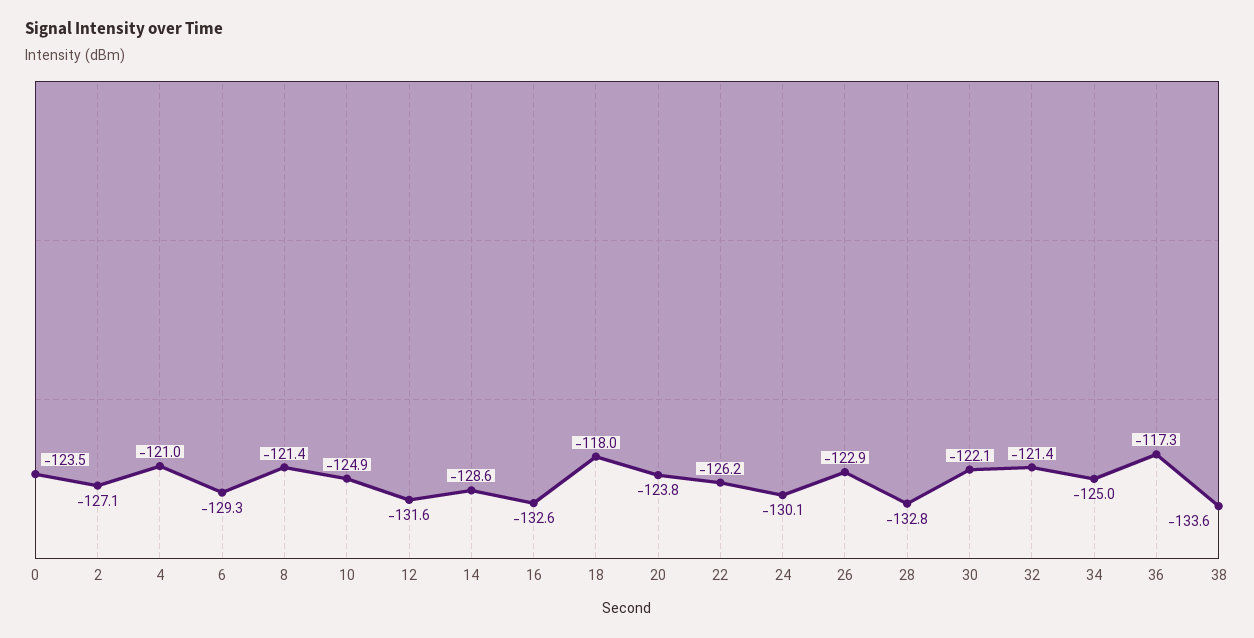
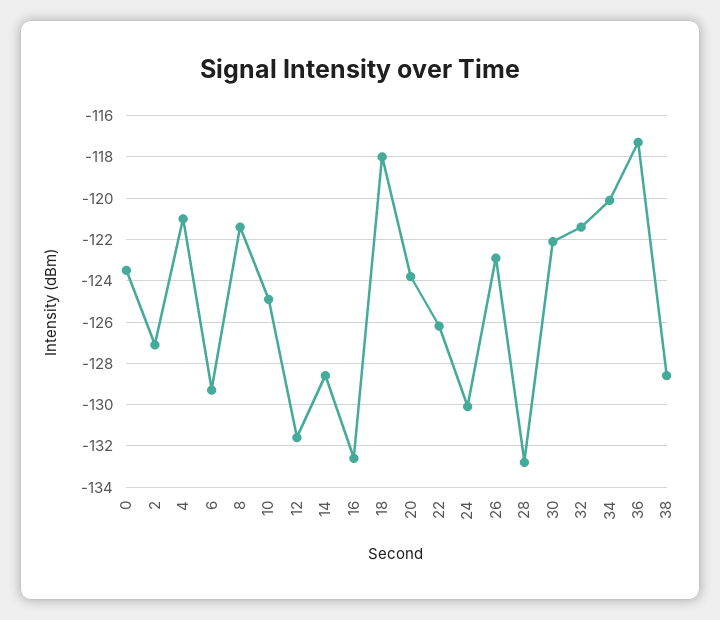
34: -125 -> -120
38: -133.6 -> -128.5

